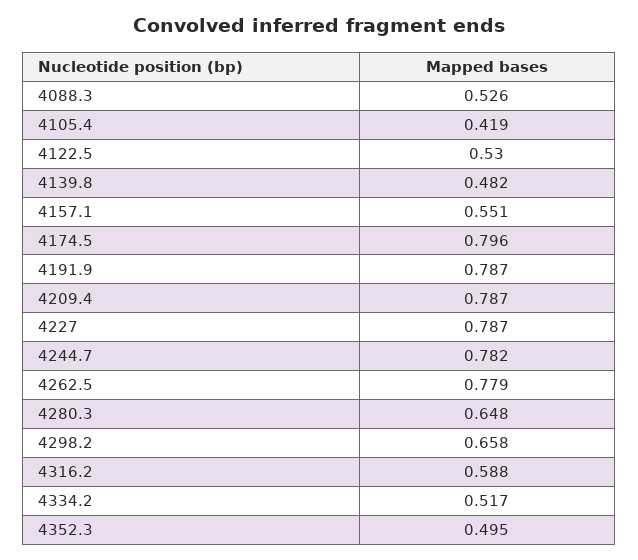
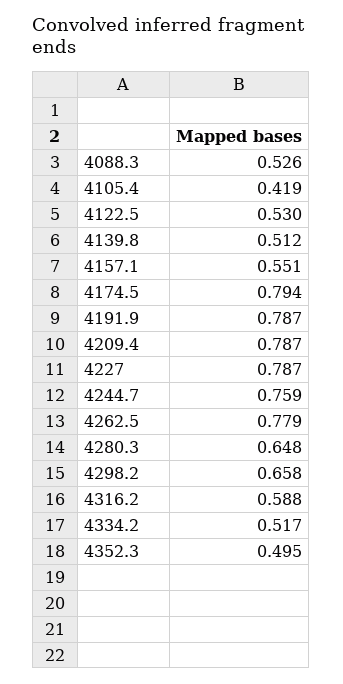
4139.8: 0.482 -> 0.512
4174.5: 0.796 -> 0.794
4244.7: 0.782 -> 0.759

